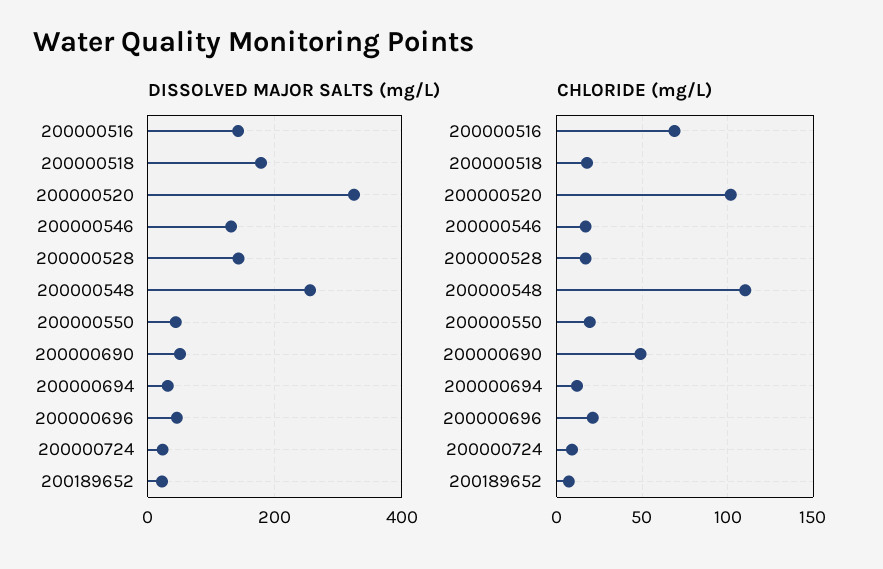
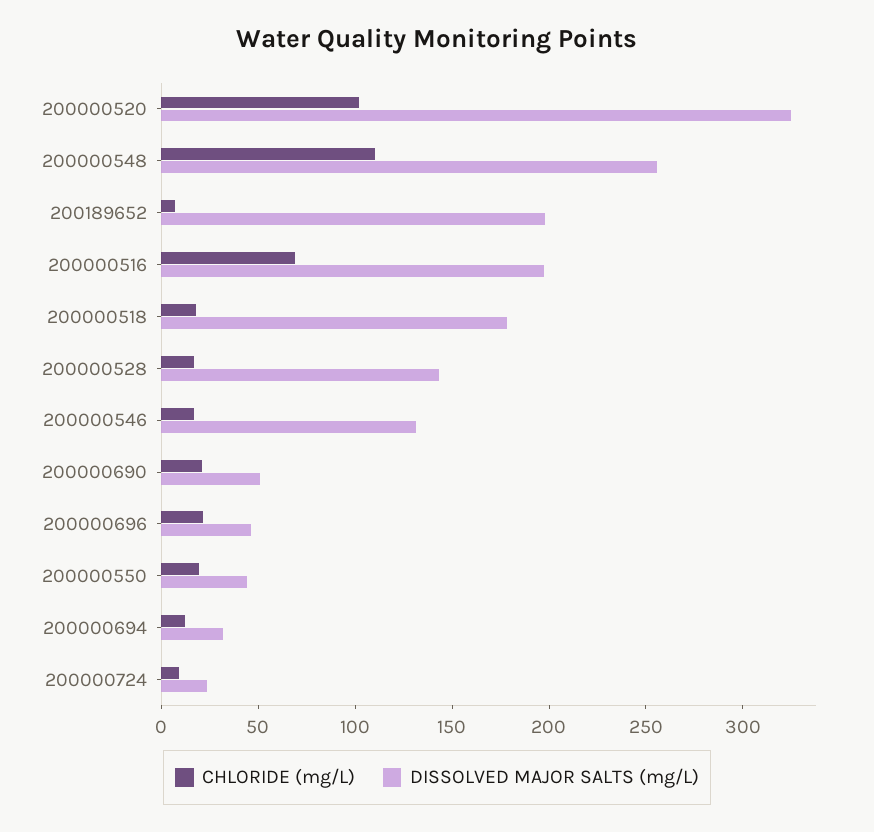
DISSOLVED MAJOR SALTS (mg/L), 200000516: 140 -> 200
DISSOLVED MAJOR SALTS (mg/L), 200189652: 20 -> 200
CHLORIDE (mg/L), 200000690: 50 -> 20

